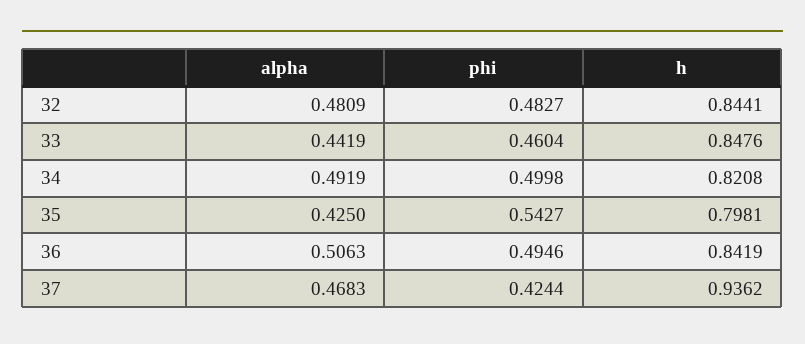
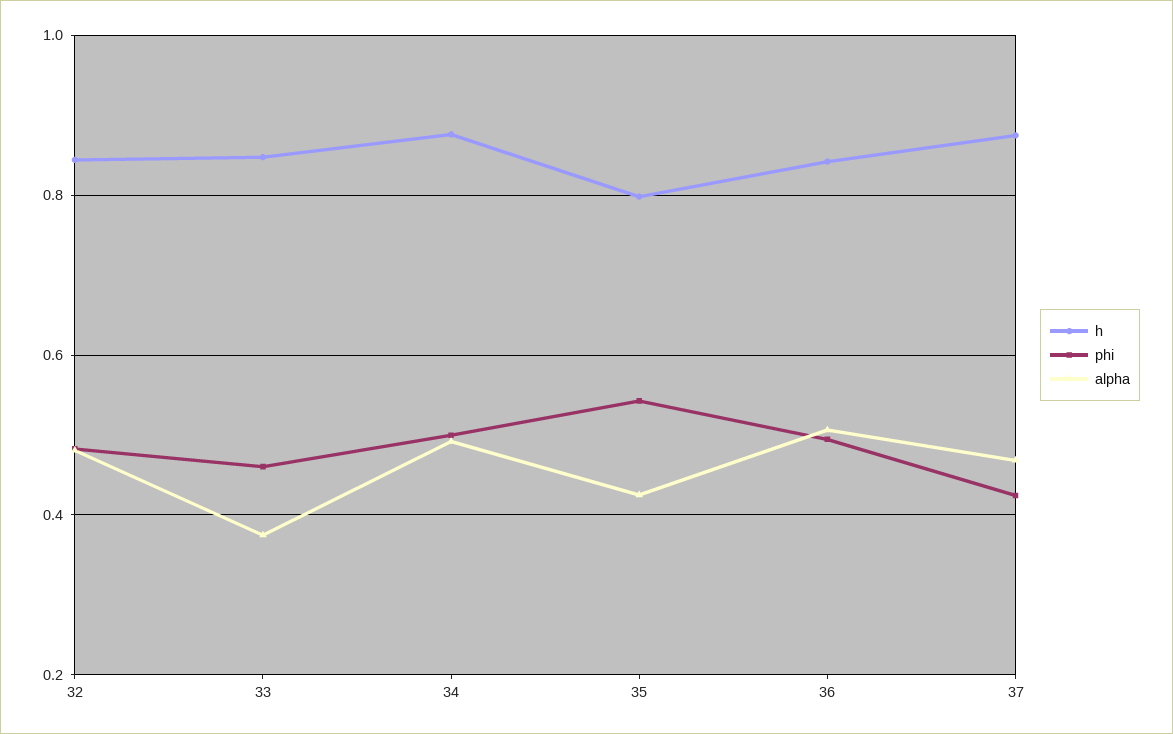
alpha, 33: 0.4419 -> 0.38
h, 34: 0.8208 -> 0.88
h, 37: 0.9362 -> 0.88

